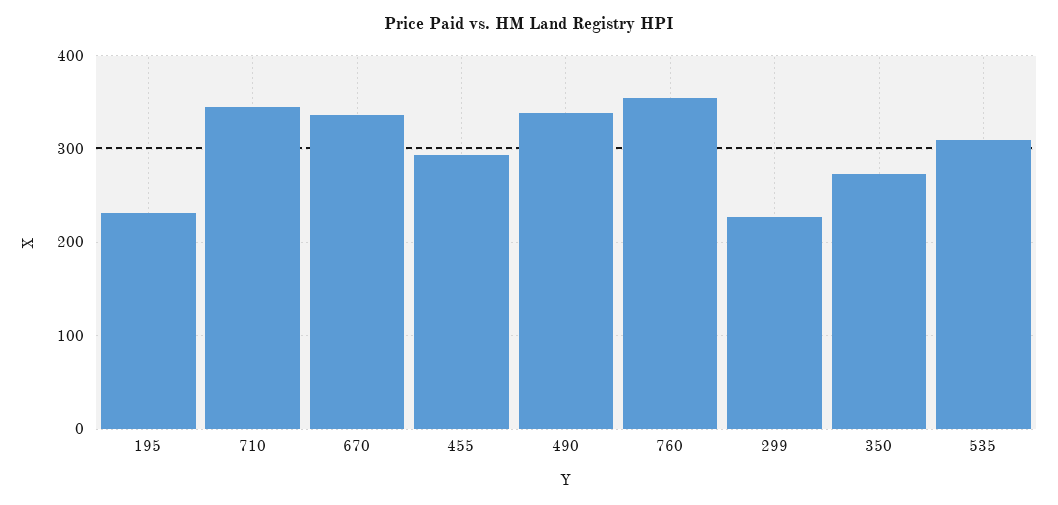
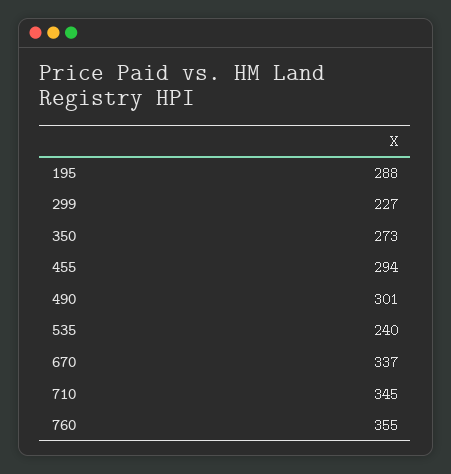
195: 230 -> 288
490: 340 -> 301
535: 310 -> 240

